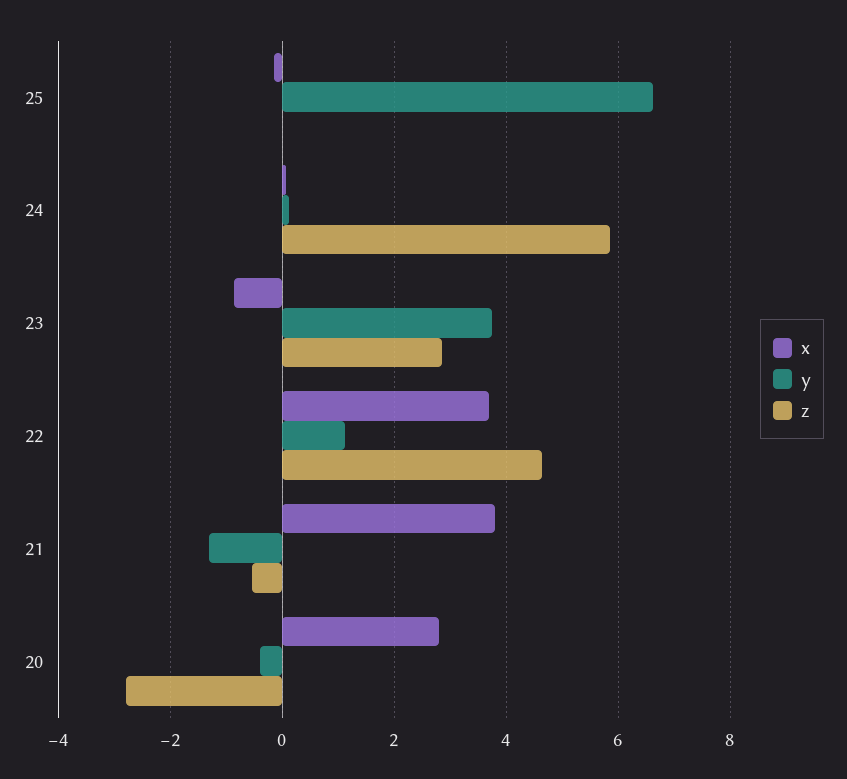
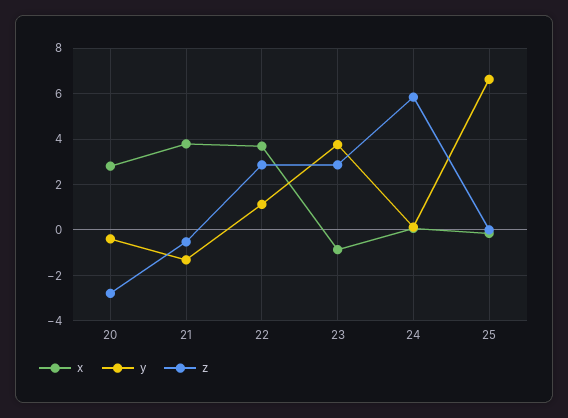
z, 22: 4.6 -> 3

